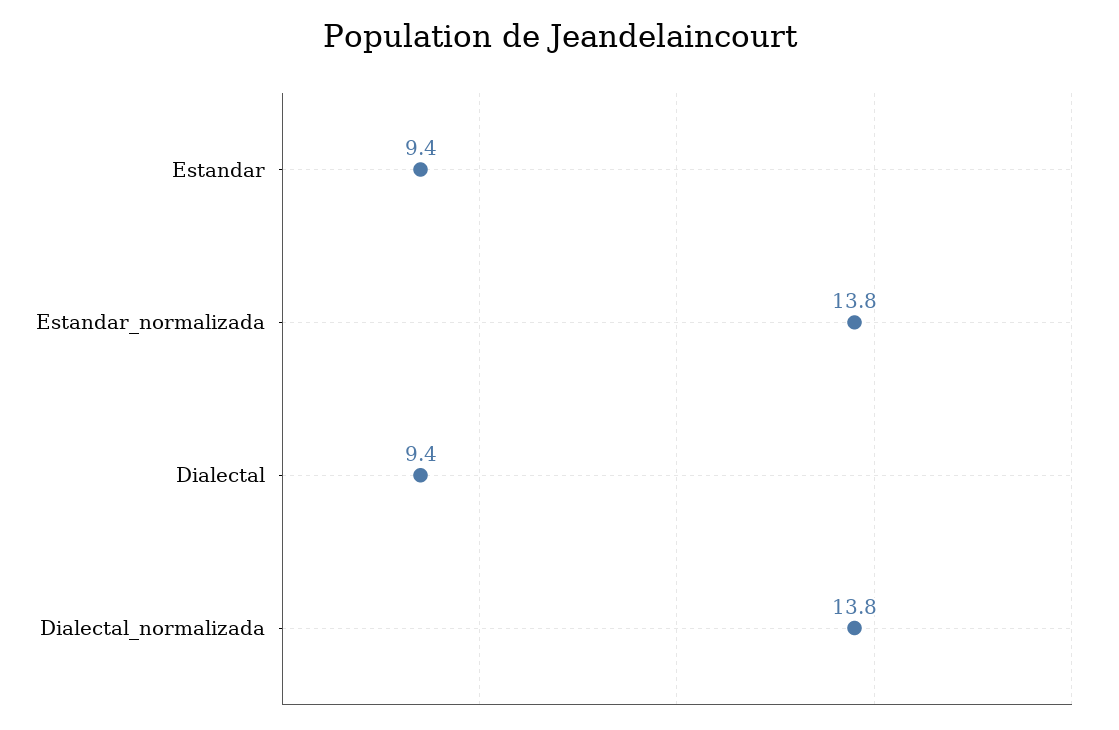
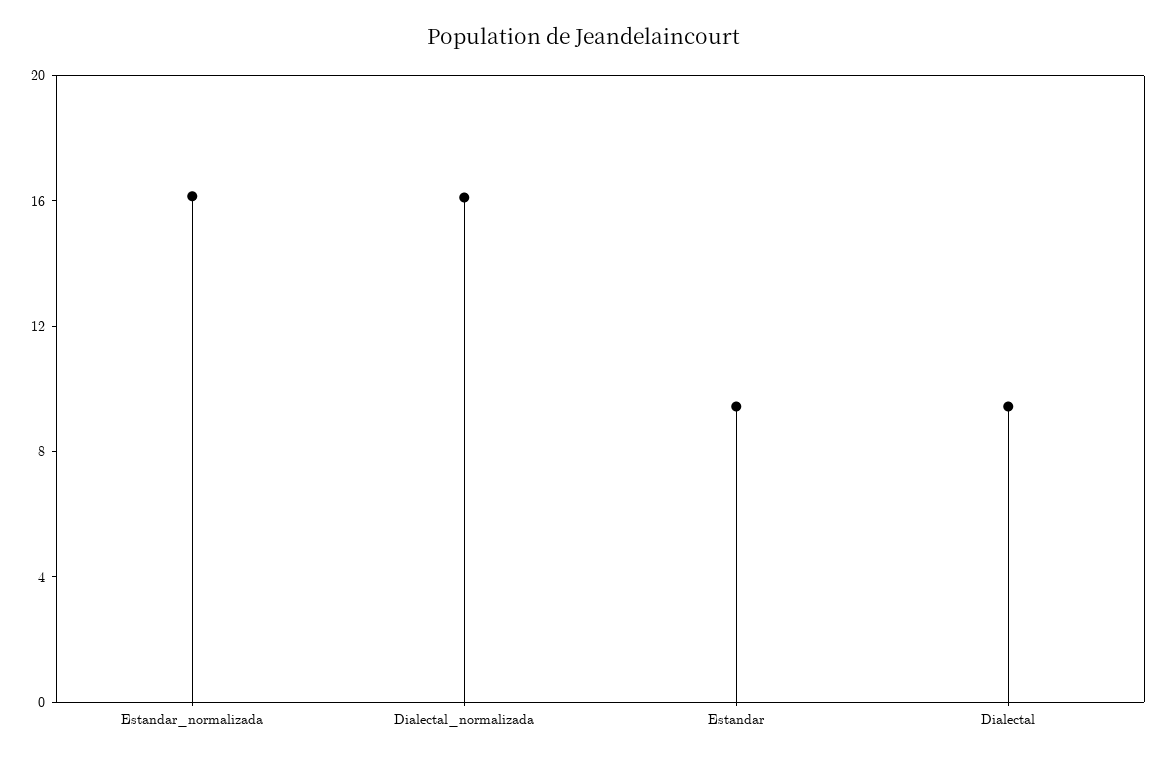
Estandar_normalizada: 13.8 -> 16
Dialectal_normalizada: 13.8 -> 16

